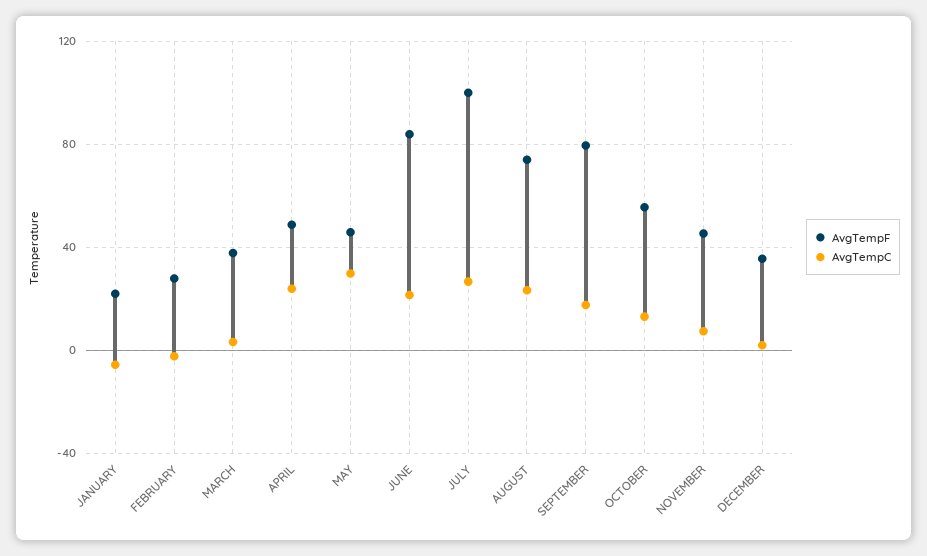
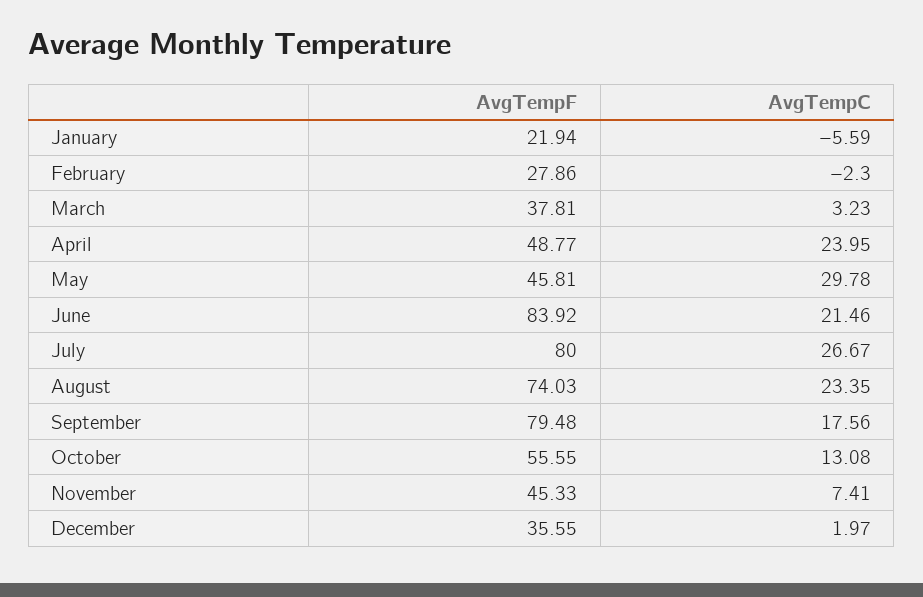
AvgTempF, JULY: 100 -> 80

